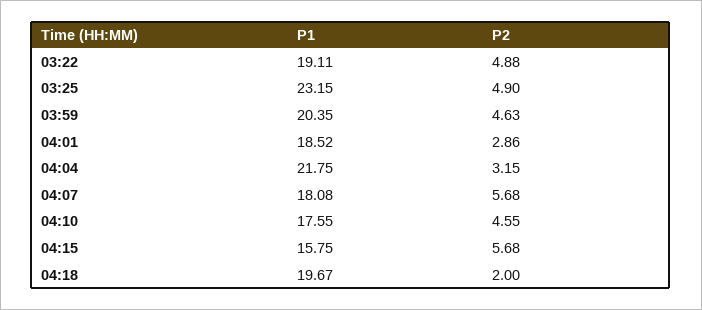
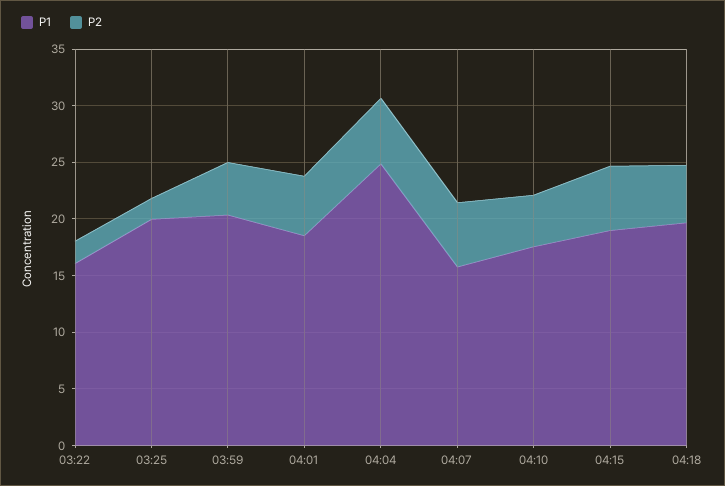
P1, 03:22: 19.11 -> 16
P2, 03:22: 4.88 -> 2
P1, 03:25: 23.15 -> 20
P2, 03:25: 4.9 -> 2
P2, 04:01: 2.86 -> 5
P1, 04:04: 21.75 -> 25
P2, 04:04: 3.15 -> 6
P1, 04:07: 18.08 -> 16
P1, 04:15: 15.75 -> 19
P2, 04:18: 2 -> 5

